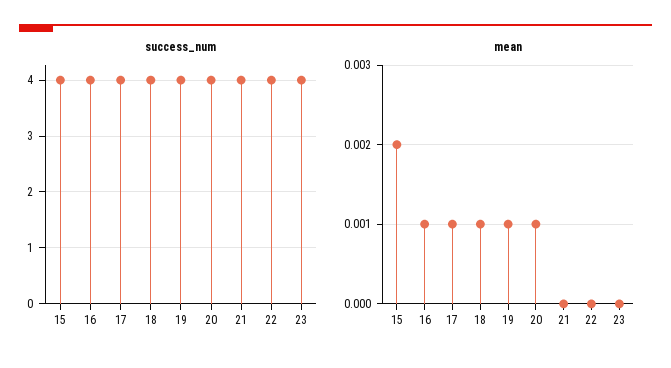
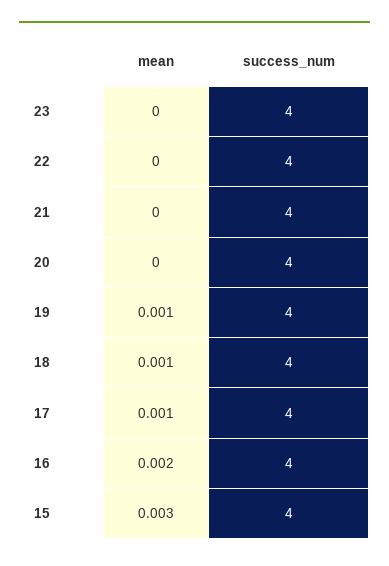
mean, 15: 0.002 -> 0.003
mean, 16: 0.001 -> 0.002
mean, 20: 0.001 -> 0

